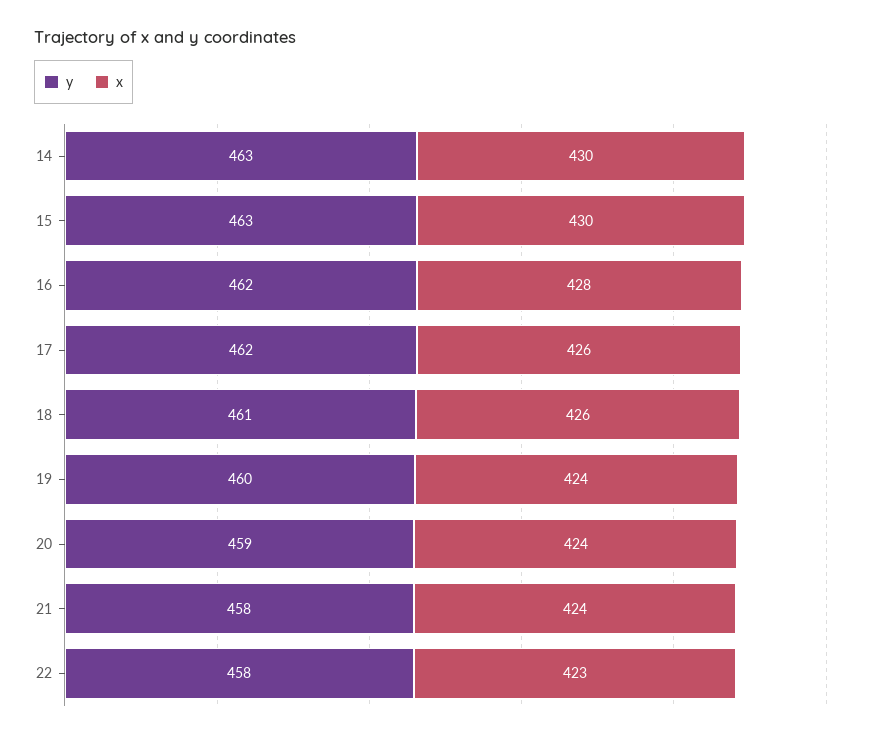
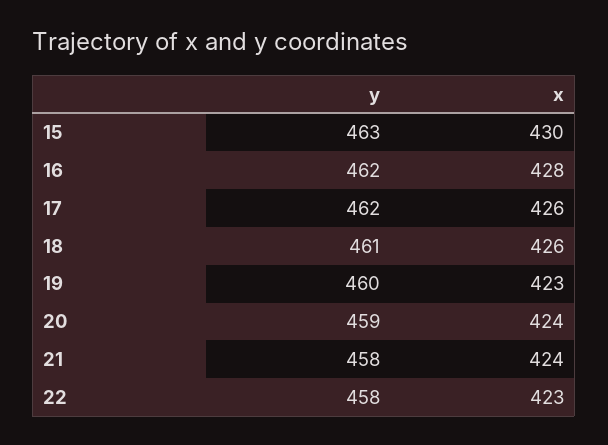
y, 14: 463 -> none
x, 14: 430 -> none
x, 19: 424 -> 423

